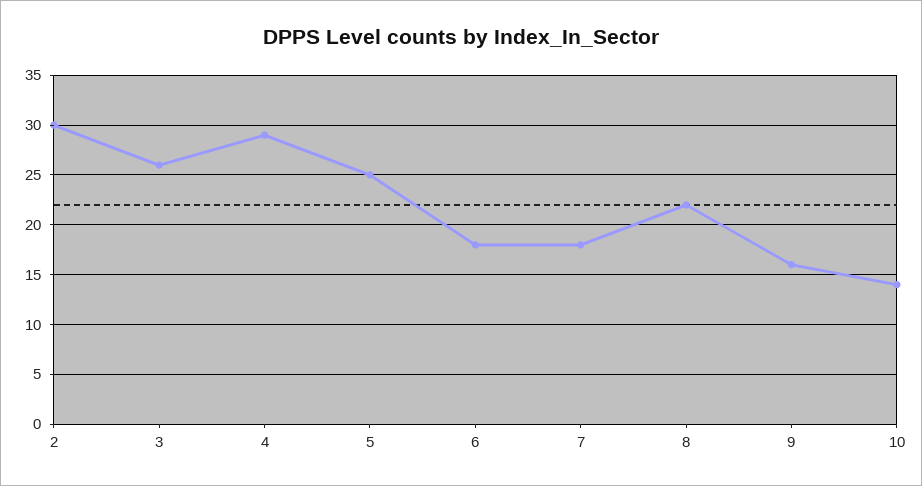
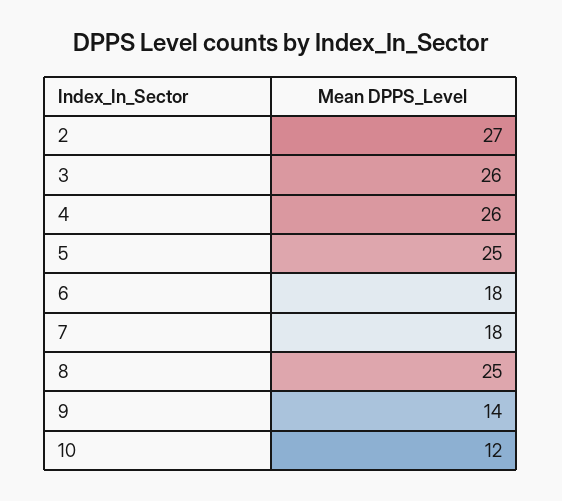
2: 30 -> 27
4: 29 -> 26
8: 22 -> 25
9: 16 -> 14
10: 14 -> 12

